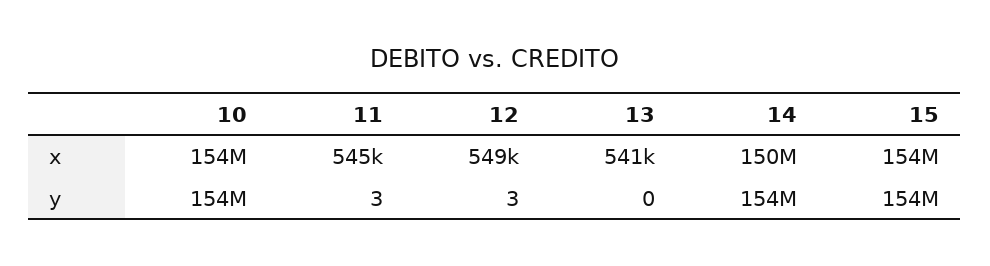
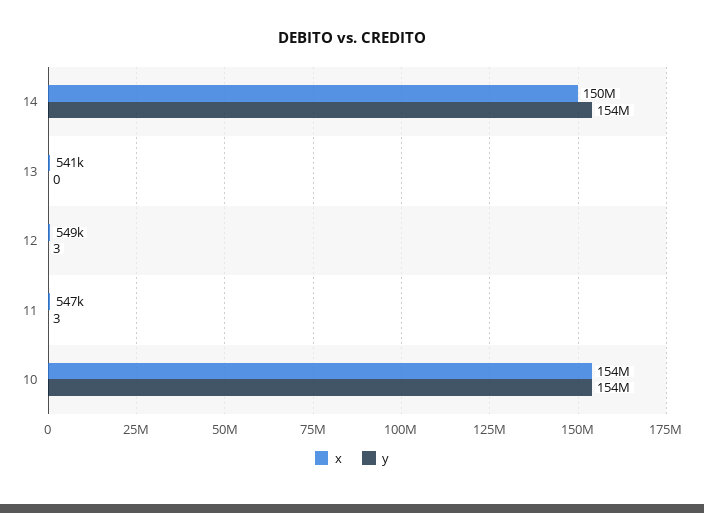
x, 11: 545000 -> 547000
x, 15: 154000000 -> none
y, 15: 154000000 -> none

